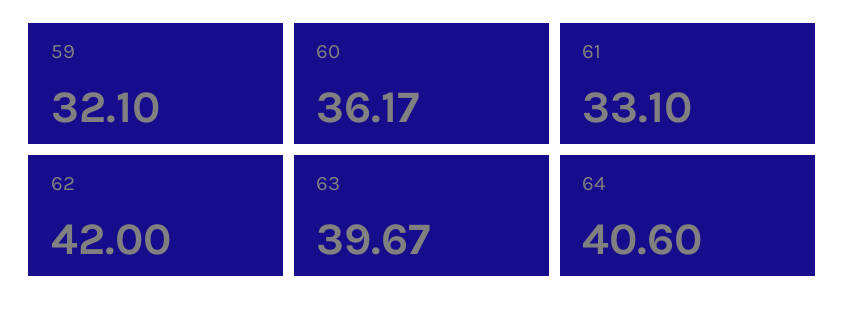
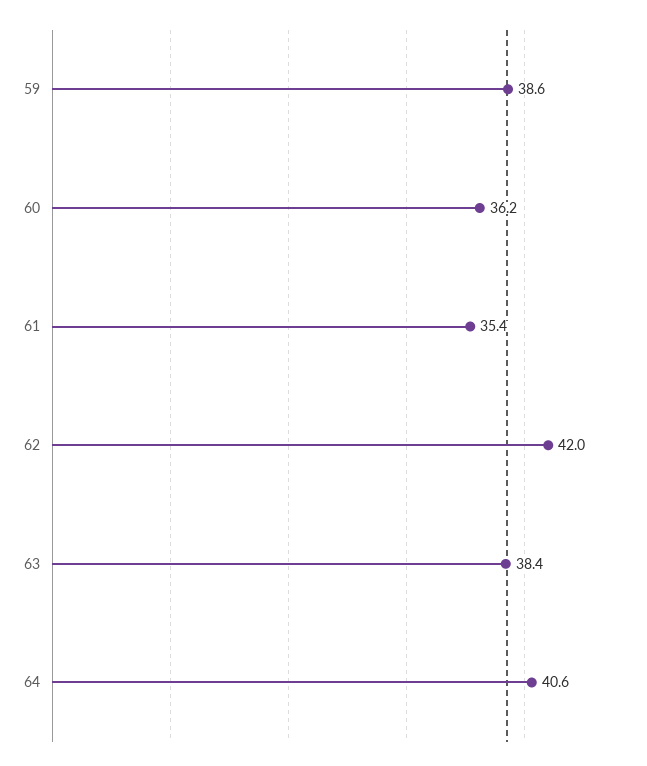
59: 32.1 -> 38.6
61: 33.1 -> 35.4
63: 39.67 -> 38.4

